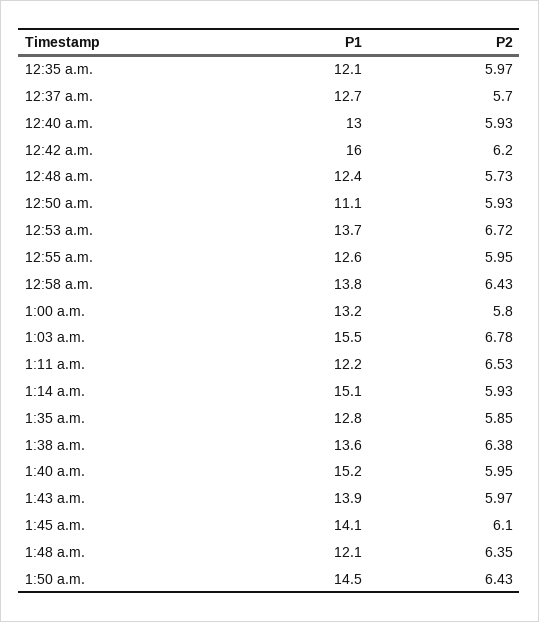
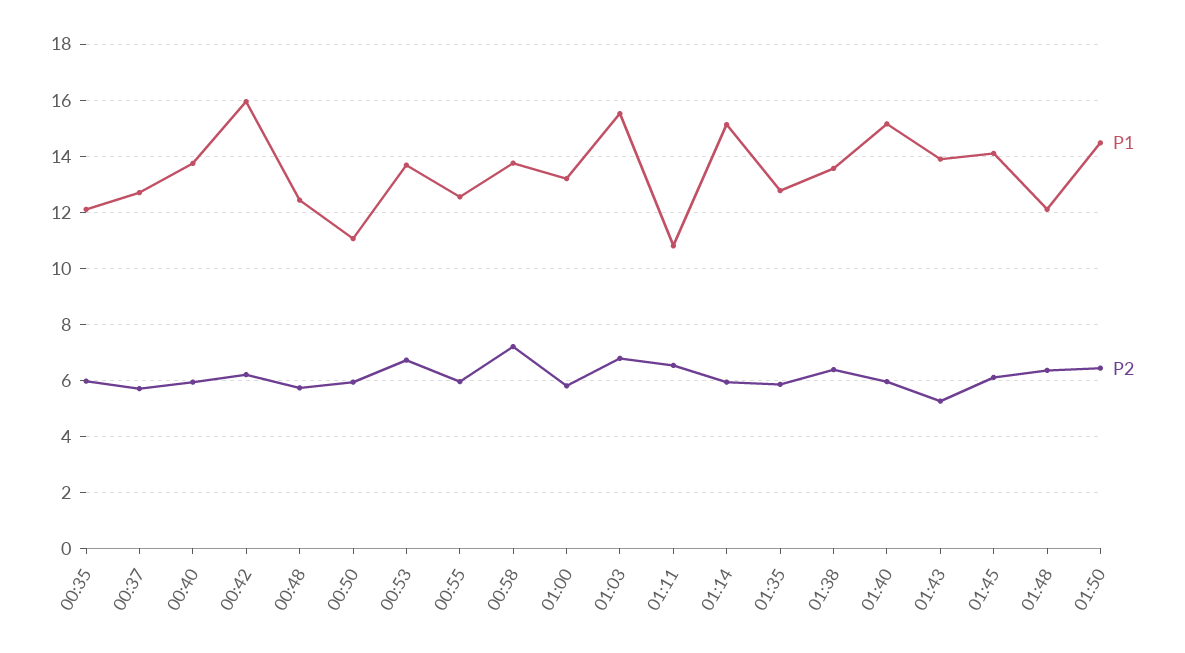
P1, 12:40 a.m.: 13 -> 13.75
P2, 12:58 a.m.: 6.43 -> 7.25
P1, 1:11 a.m.: 12.2 -> 10.75
P2, 1:43 a.m.: 5.97 -> 5.25

